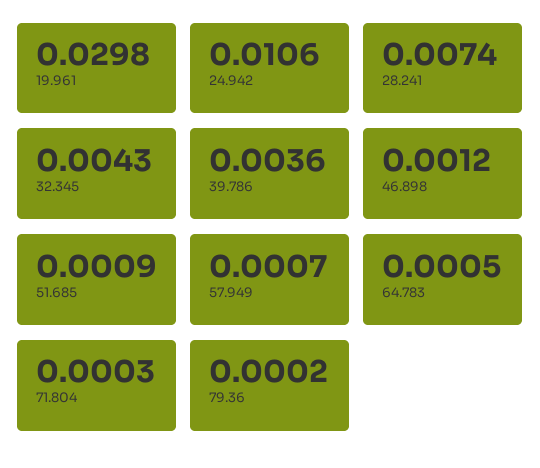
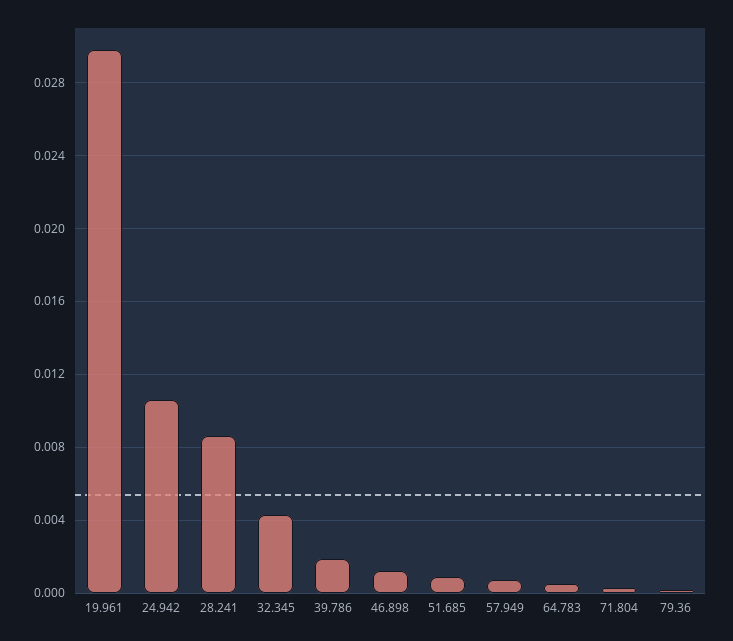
28.241: 0.0074 -> 0.0085
39.786: 0.0036 -> 0.002

